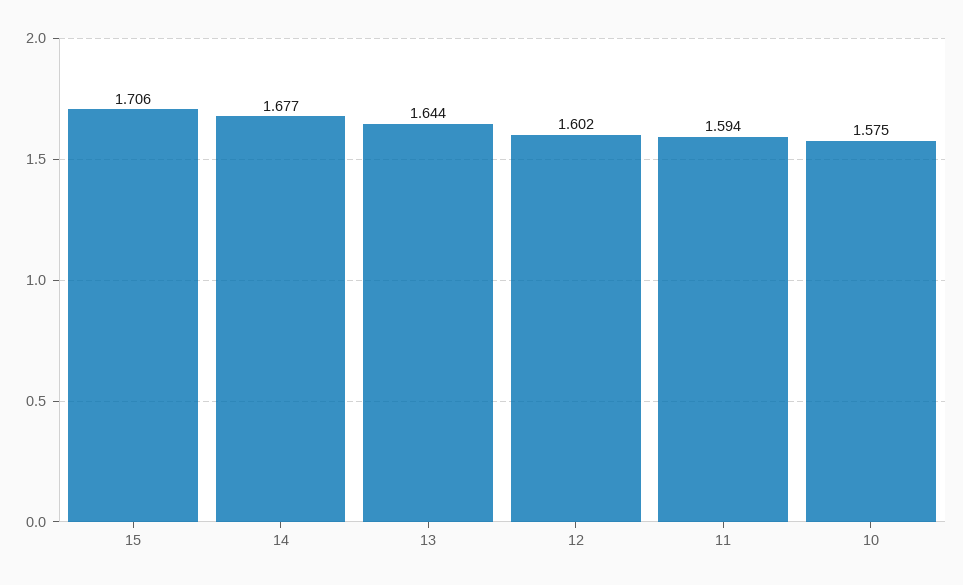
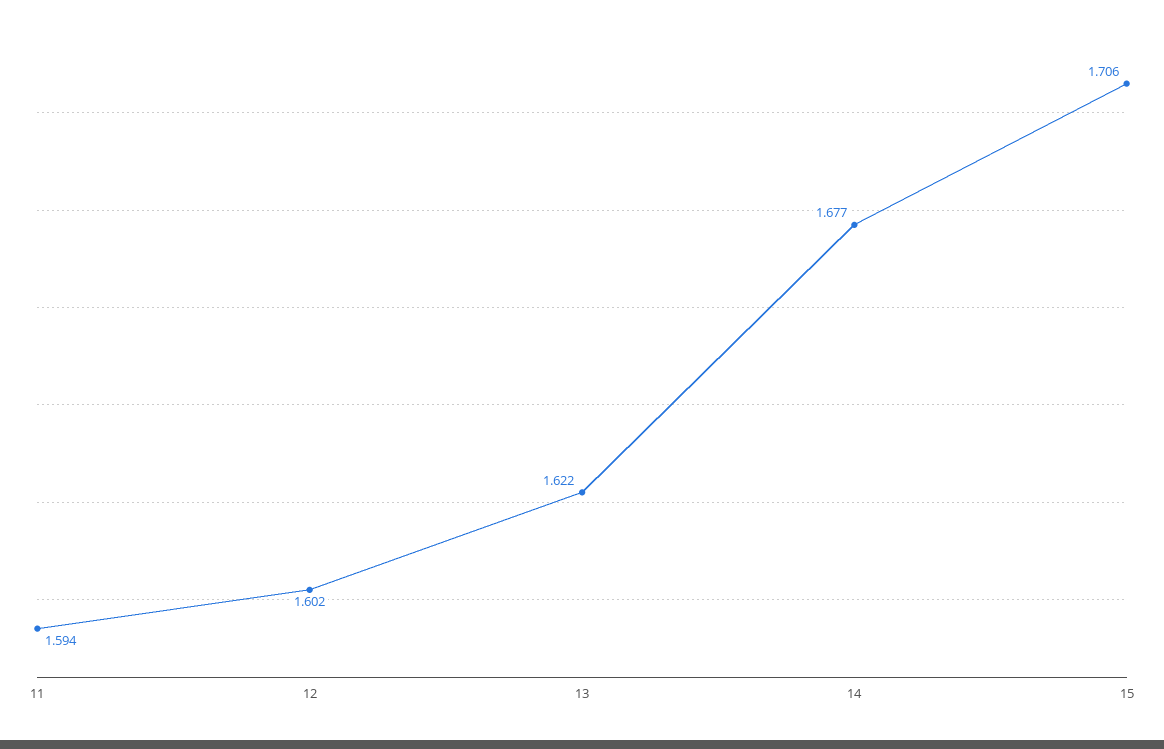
13: 1.644 -> 1.622
10: 1.575 -> none

